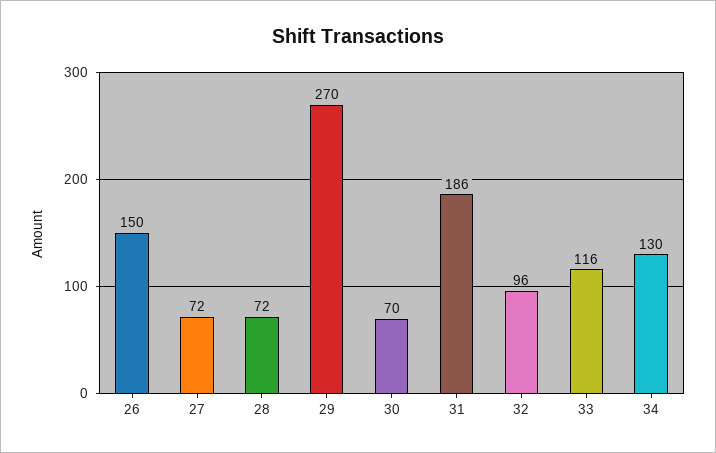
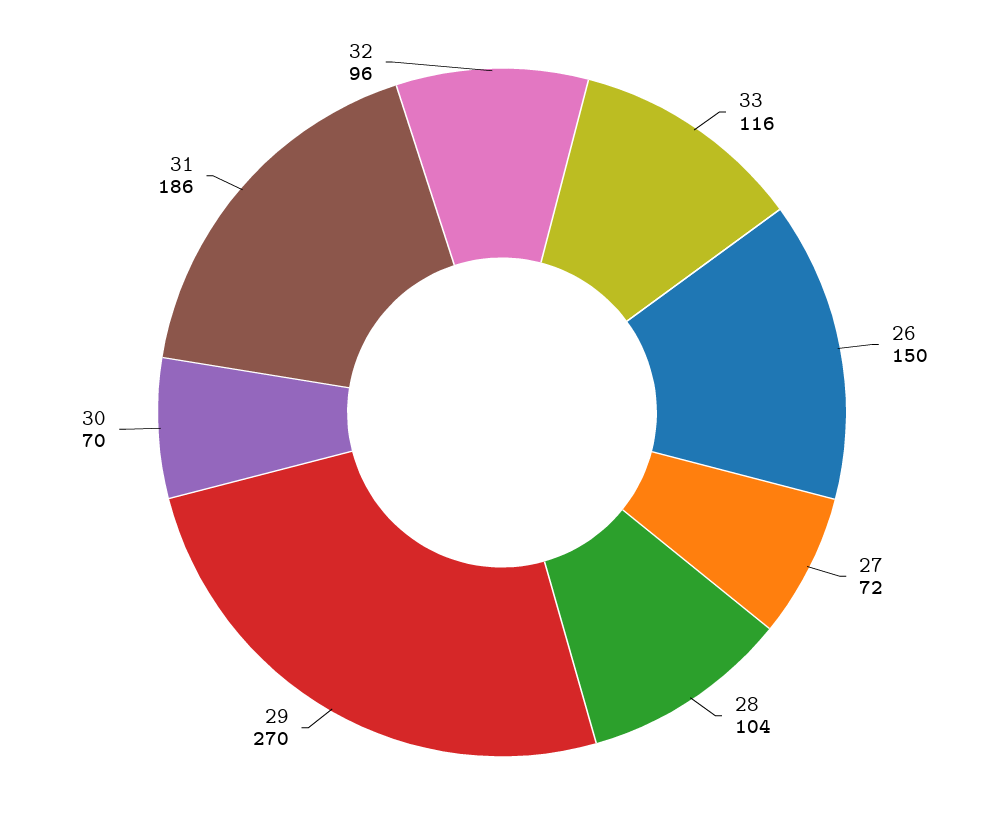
28: 72 -> 104
34: 130 -> none

